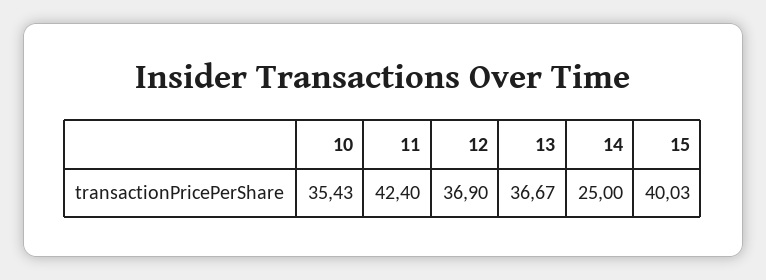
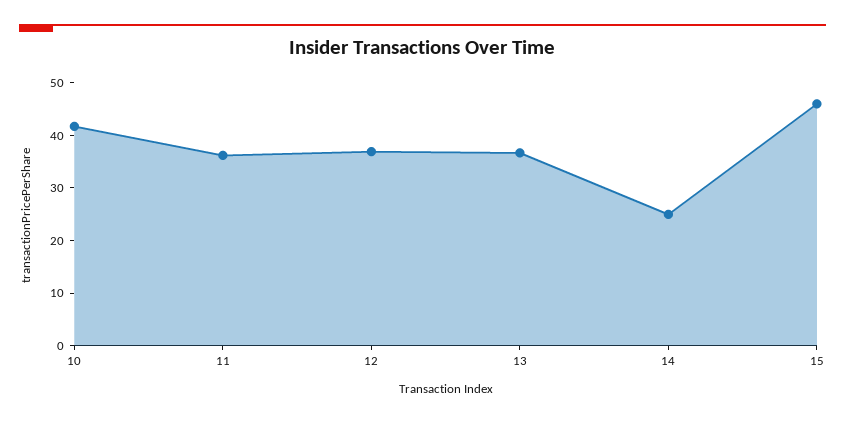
10: 35.43 -> 42
11: 42.4 -> 36
15: 40.03 -> 46

